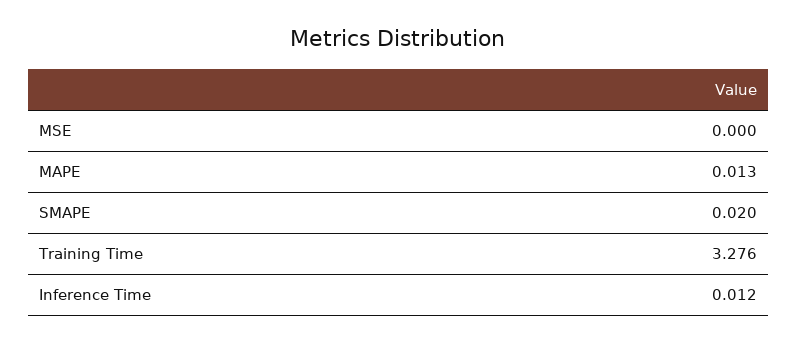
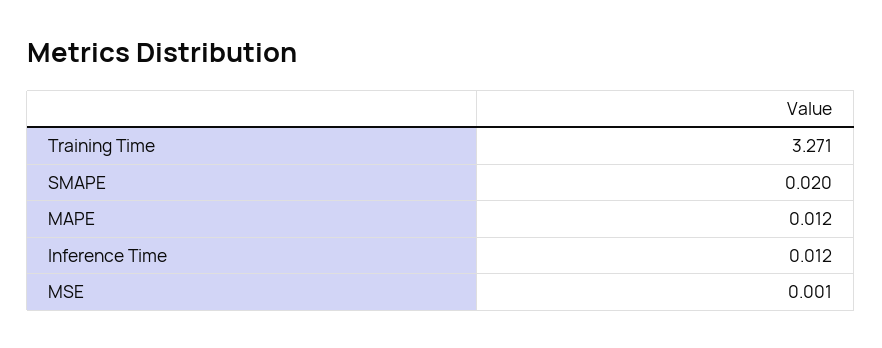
MSE: 0 -> 0.001
MAPE: 0.013 -> 0.012
Training Time: 3.276 -> 3.271

